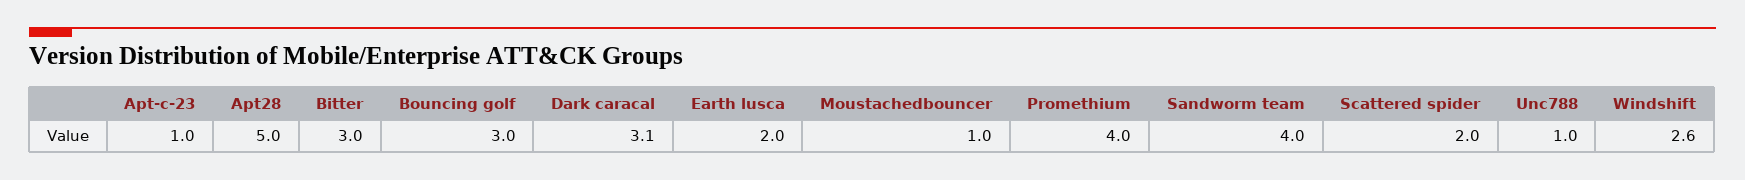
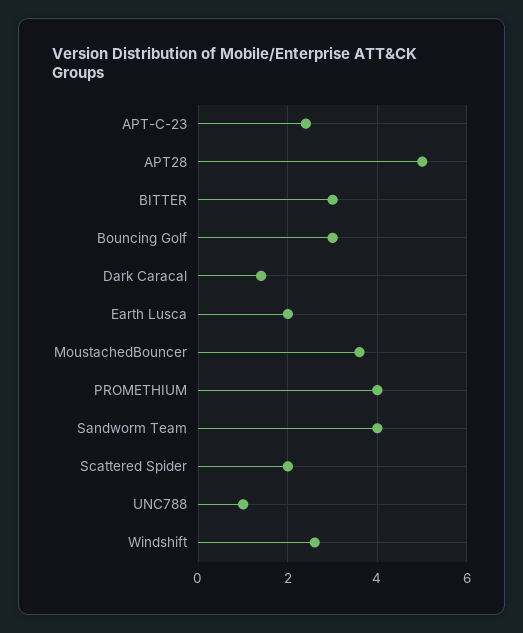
Apt-c-23: 1 -> 2.5
Dark caracal: 3.1 -> 1.5
Moustachedbouncer: 1 -> 3.5

